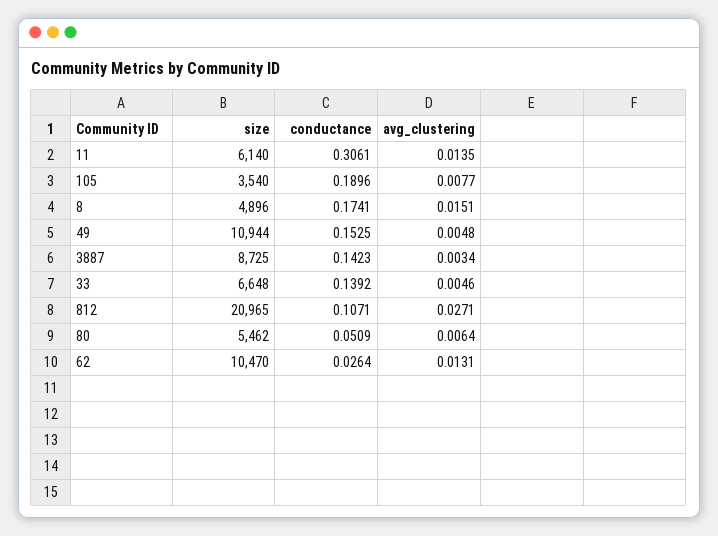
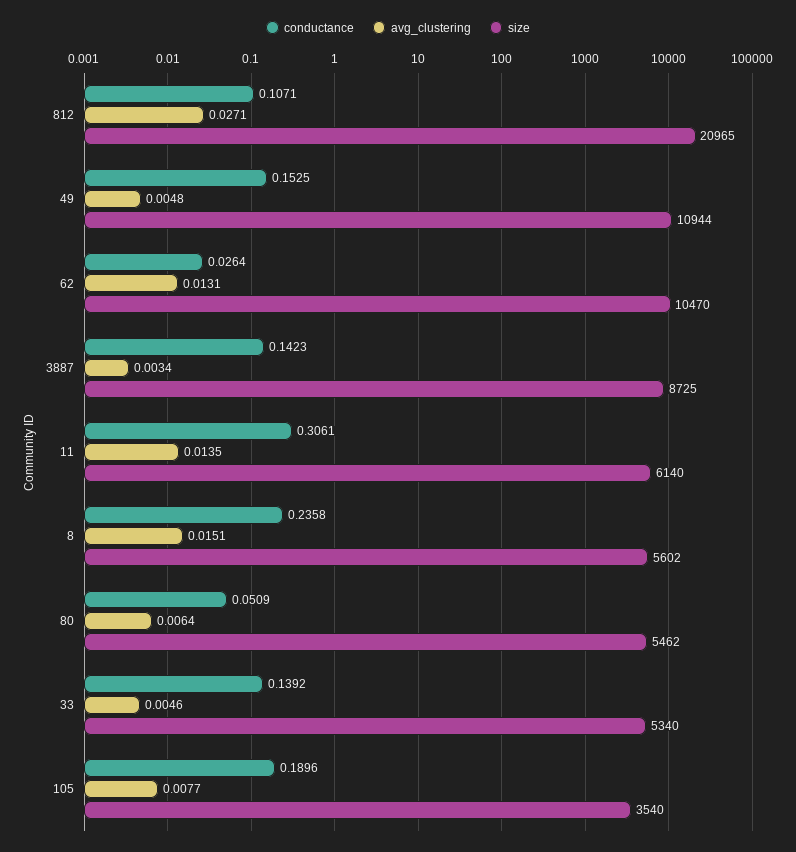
size, 8: 4896 -> 5602
conductance, 8: 0.1741 -> 0.2358
size, 33: 6648 -> 5340

